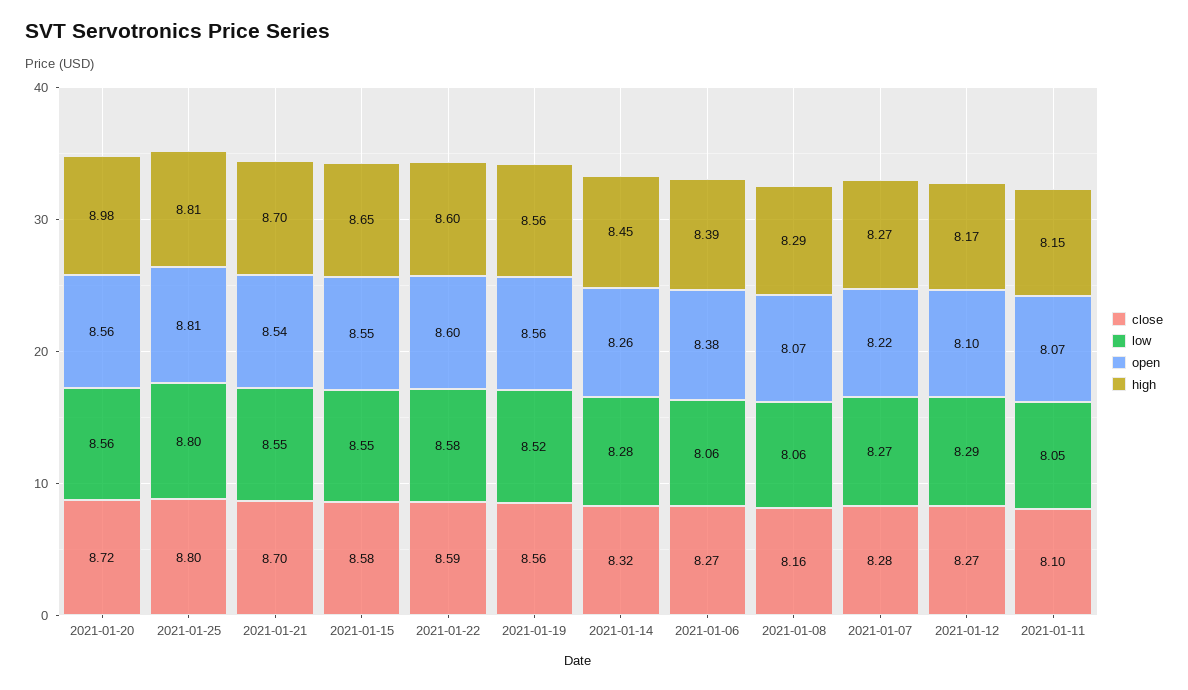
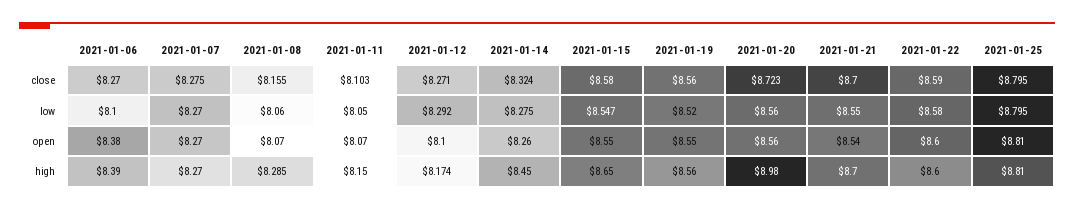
open, 2021-01-19: 8.56 -> 8.55
low, 2021-01-06: 8.06 -> 8.1
open, 2021-01-07: 8.22 -> 8.27

